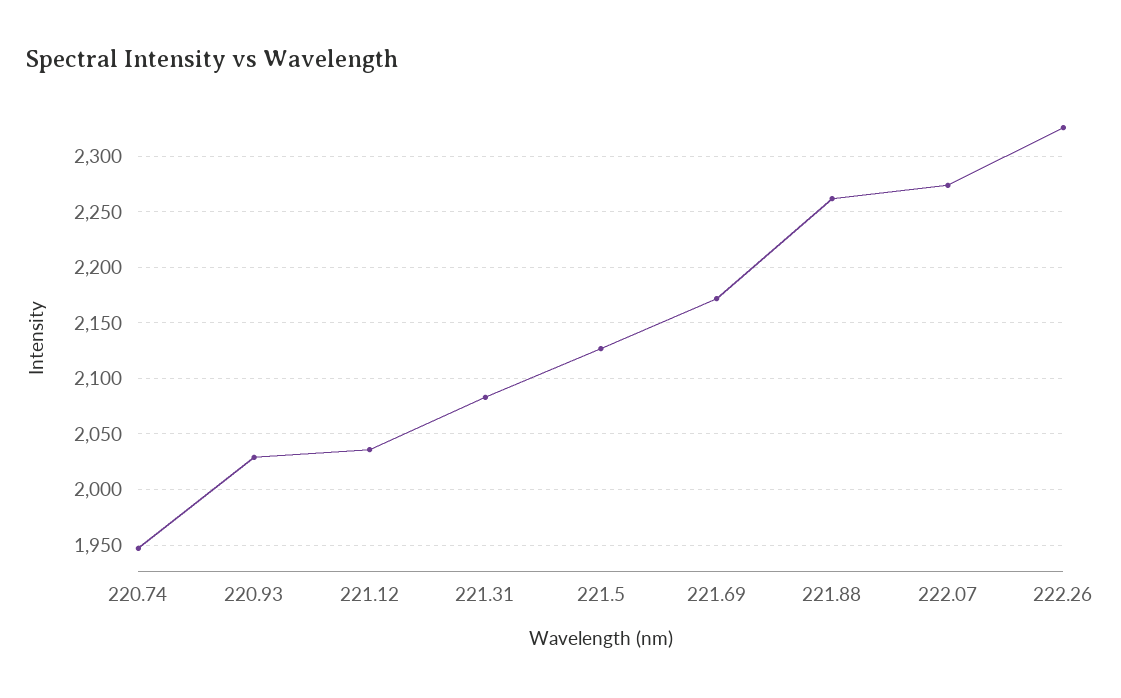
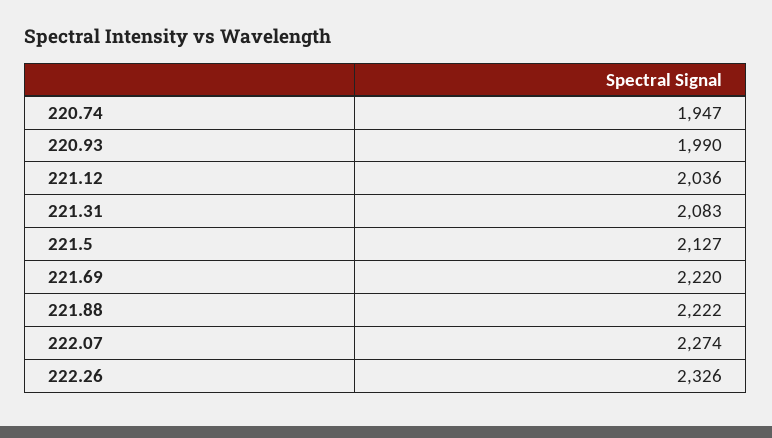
220.93: 2030 -> 1990
221.69: 2170 -> 2220
221.88: 2260 -> 2222

